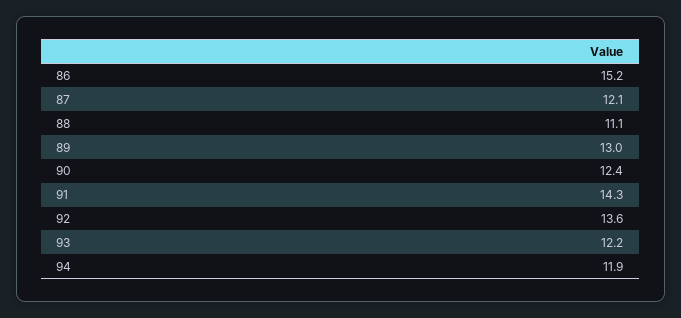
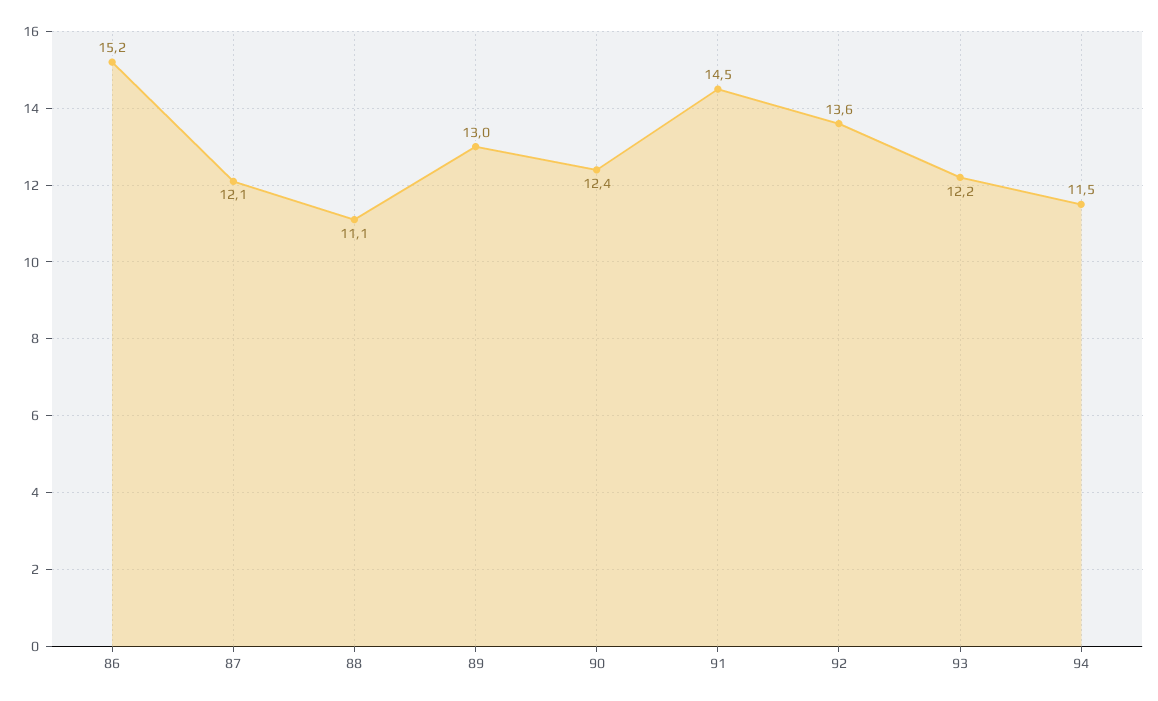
91: 14.3 -> 14.5
94: 11.9 -> 11.5

